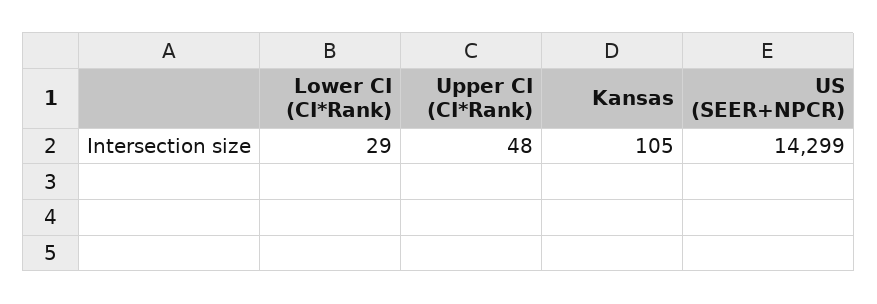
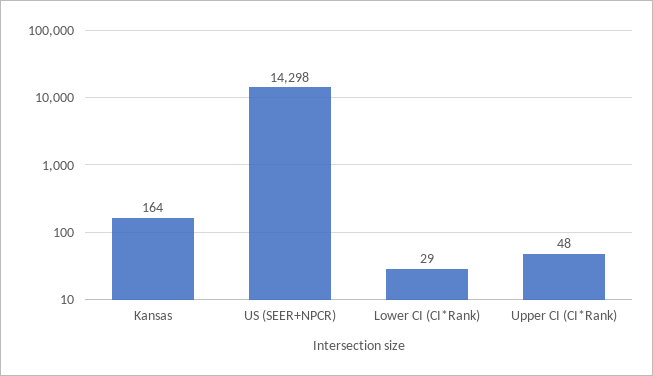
Kansas: 105 -> 164
US (SEER+NPCR): 14299 -> 14298

